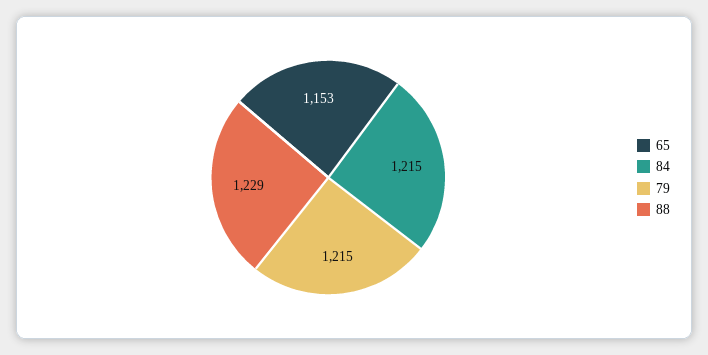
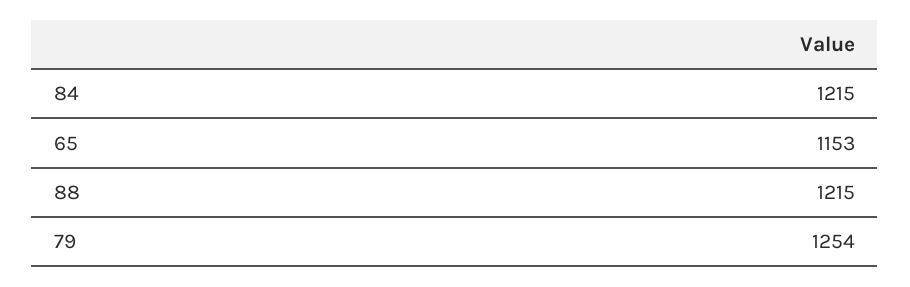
79: 1215 -> 1254
88: 1229 -> 1215

